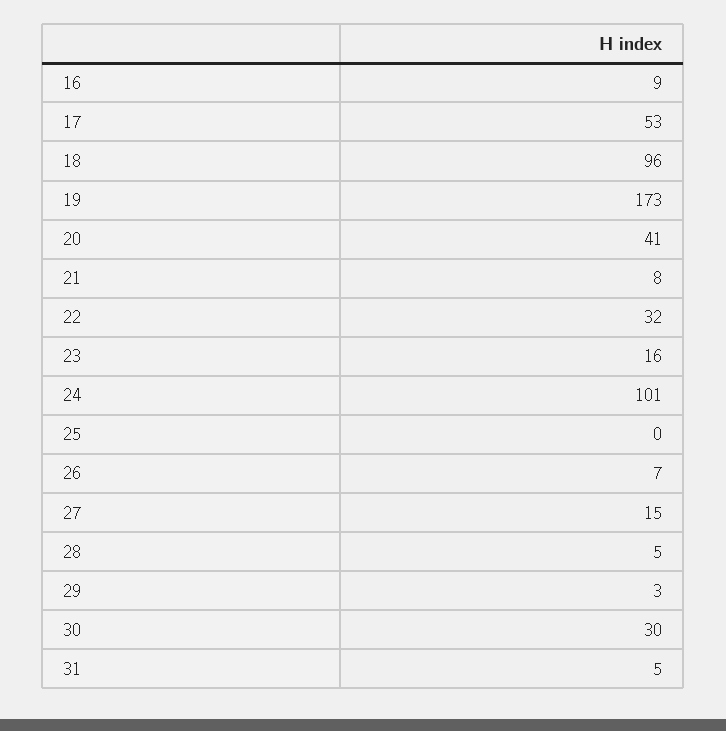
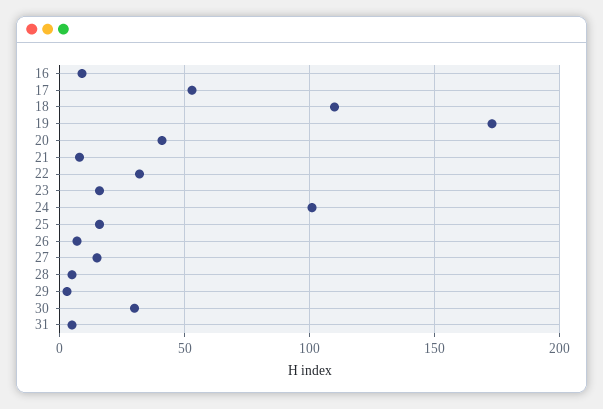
18: 96 -> 110
25: 0 -> 15

